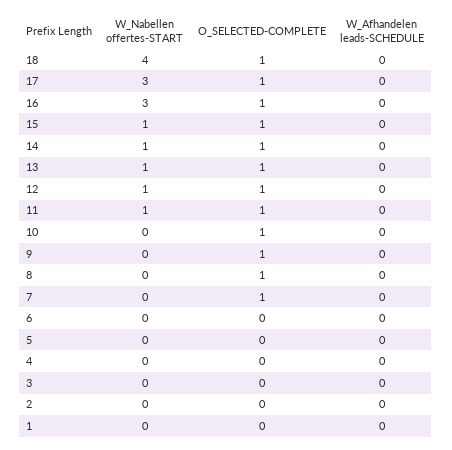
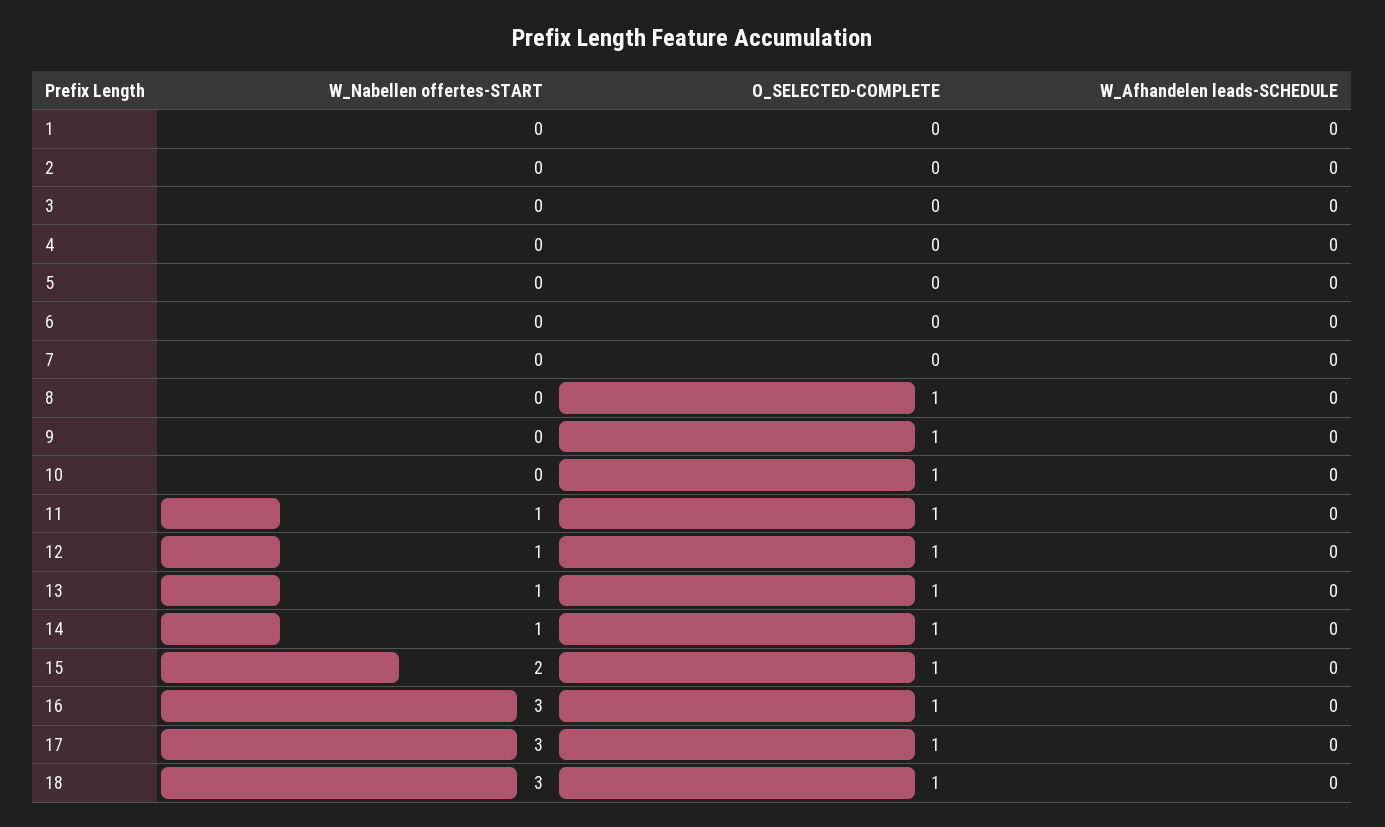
W_Nabellen offertes-START, 18: 4 -> 3
W_Nabellen offertes-START, 15: 1 -> 2
O_SELECTED-COMPLETE, 7: 1 -> 0

